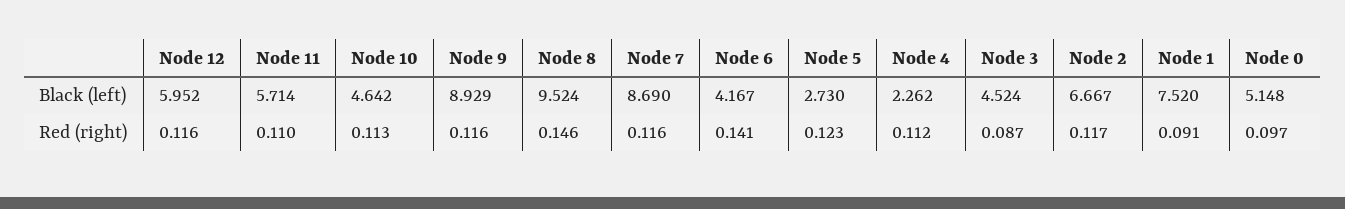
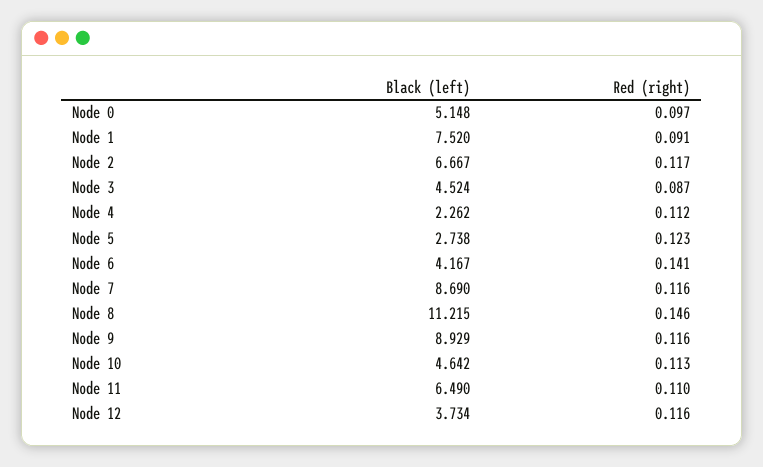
Node 12, Black (left): 5.952 -> 3.734
Node 11, Black (left): 5.714 -> 6.49
Node 8, Black (left): 9.524 -> 11.215
Node 5, Black (left): 2.73 -> 2.738

